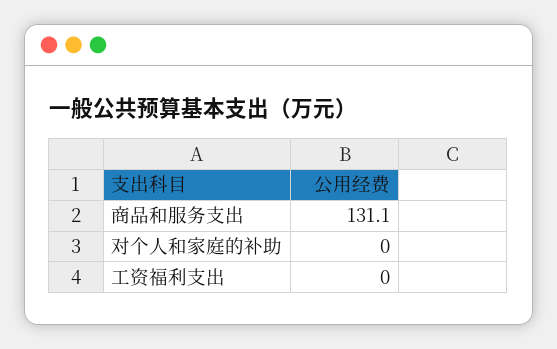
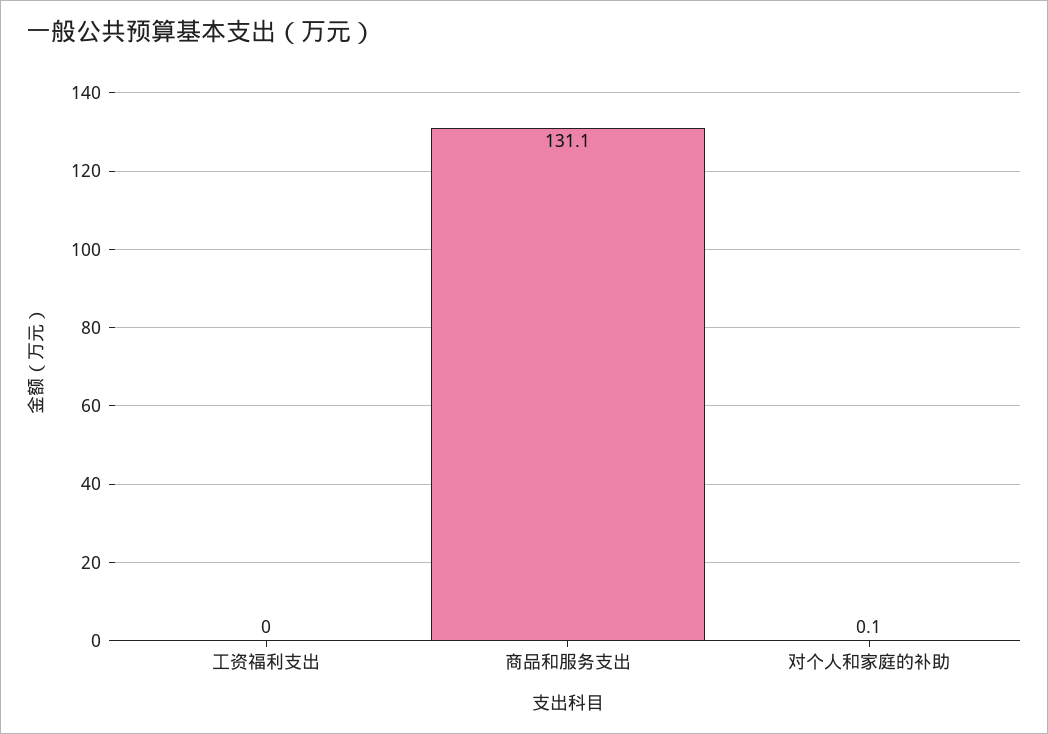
对个人和家庭的补助: 0 -> 0.1

